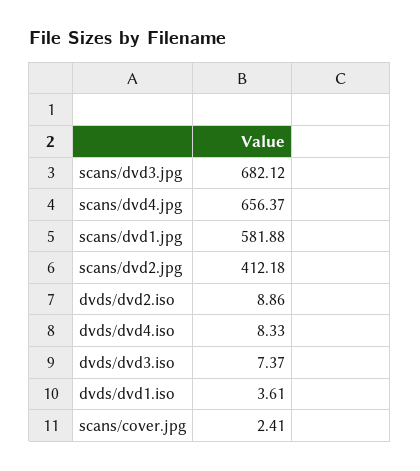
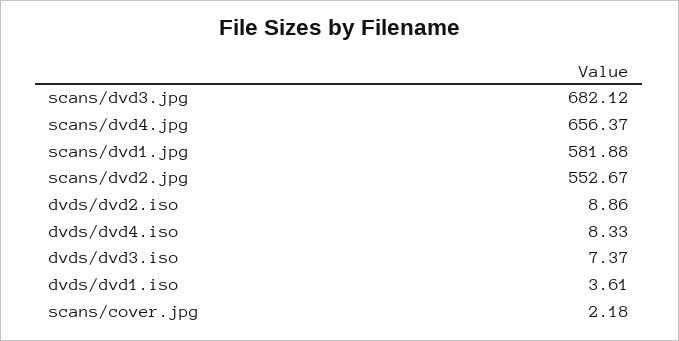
scans/dvd2.jpg: 412.18 -> 552.67
scans/cover.jpg: 2.41 -> 2.18

